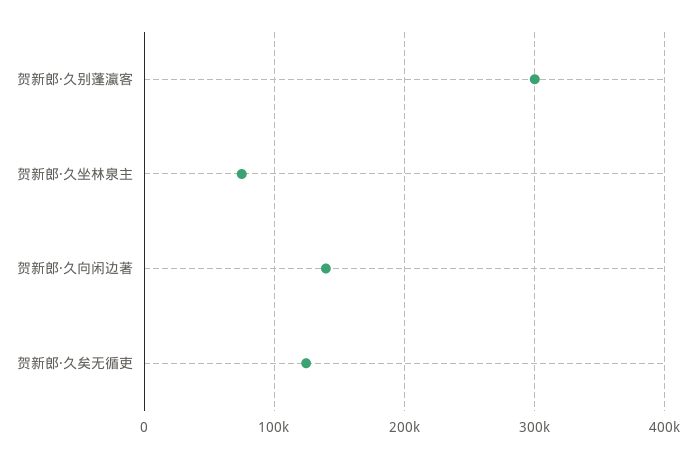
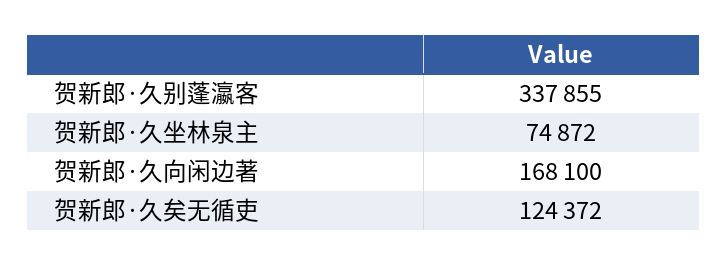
贺新郎·久别蓬瀛客: 300000 -> 337855
贺新郎·久向闲边著: 140000 -> 168100

